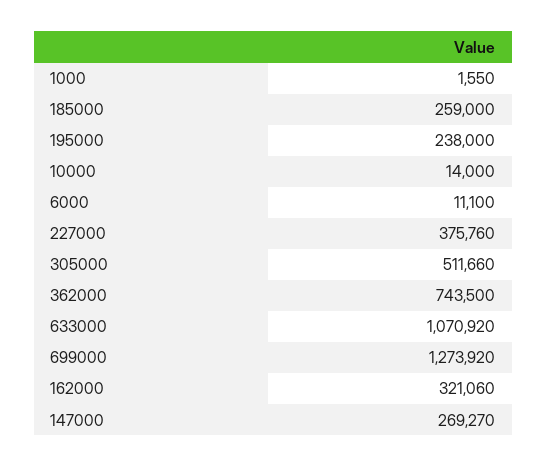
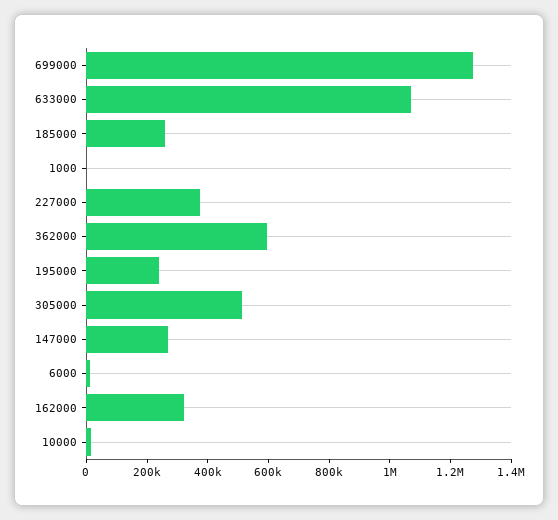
362000: 743500 -> 600000

